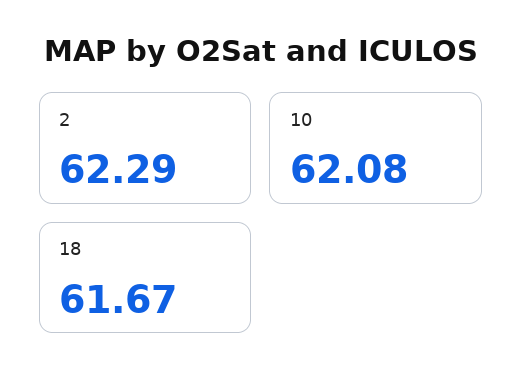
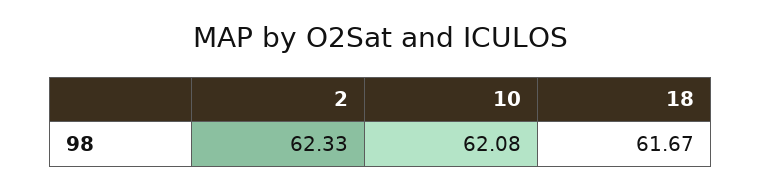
2: 62.29 -> 62.33

